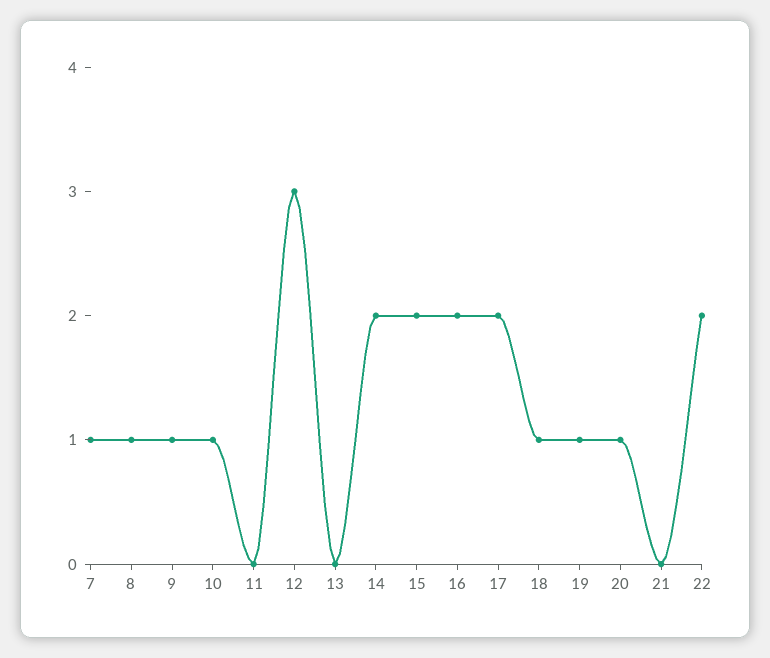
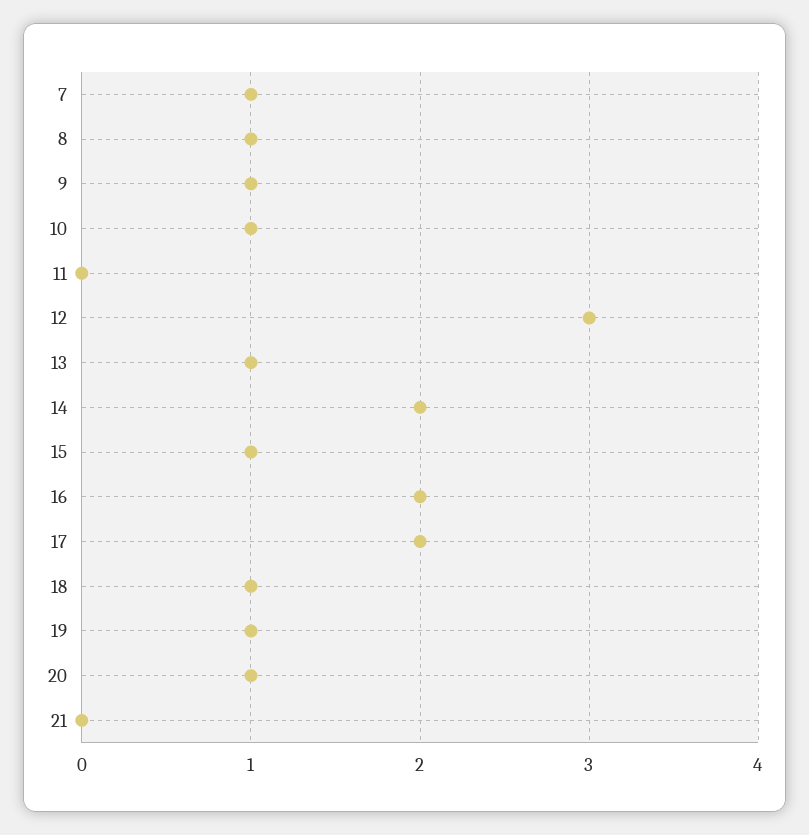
13: 0 -> 1
15: 2 -> 1
22: 2 -> none

